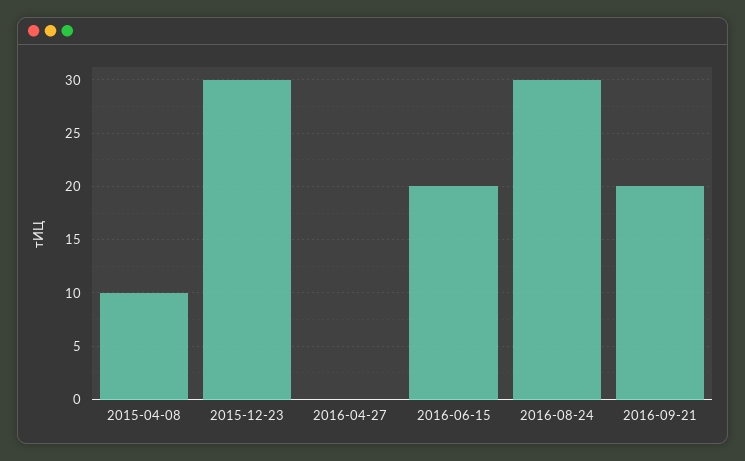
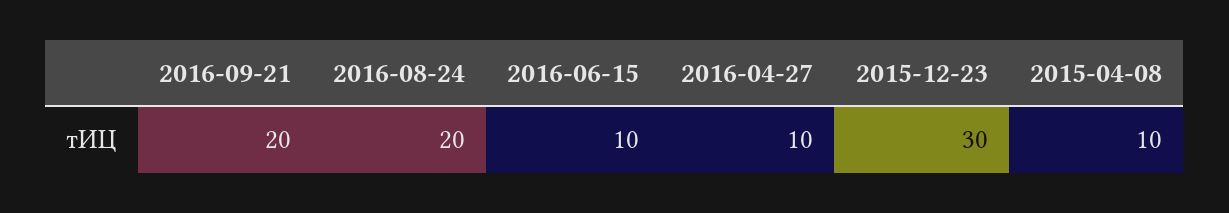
2016-04-27: 0 -> 10
2016-06-15: 20 -> 10
2016-08-24: 30 -> 20

